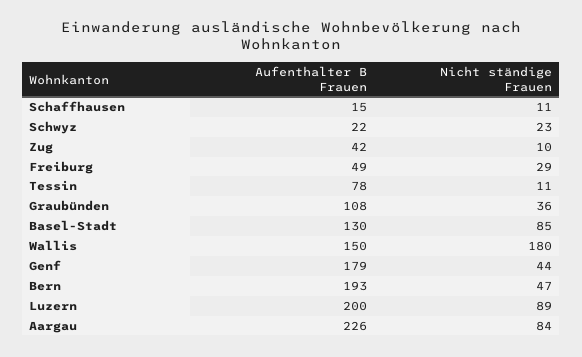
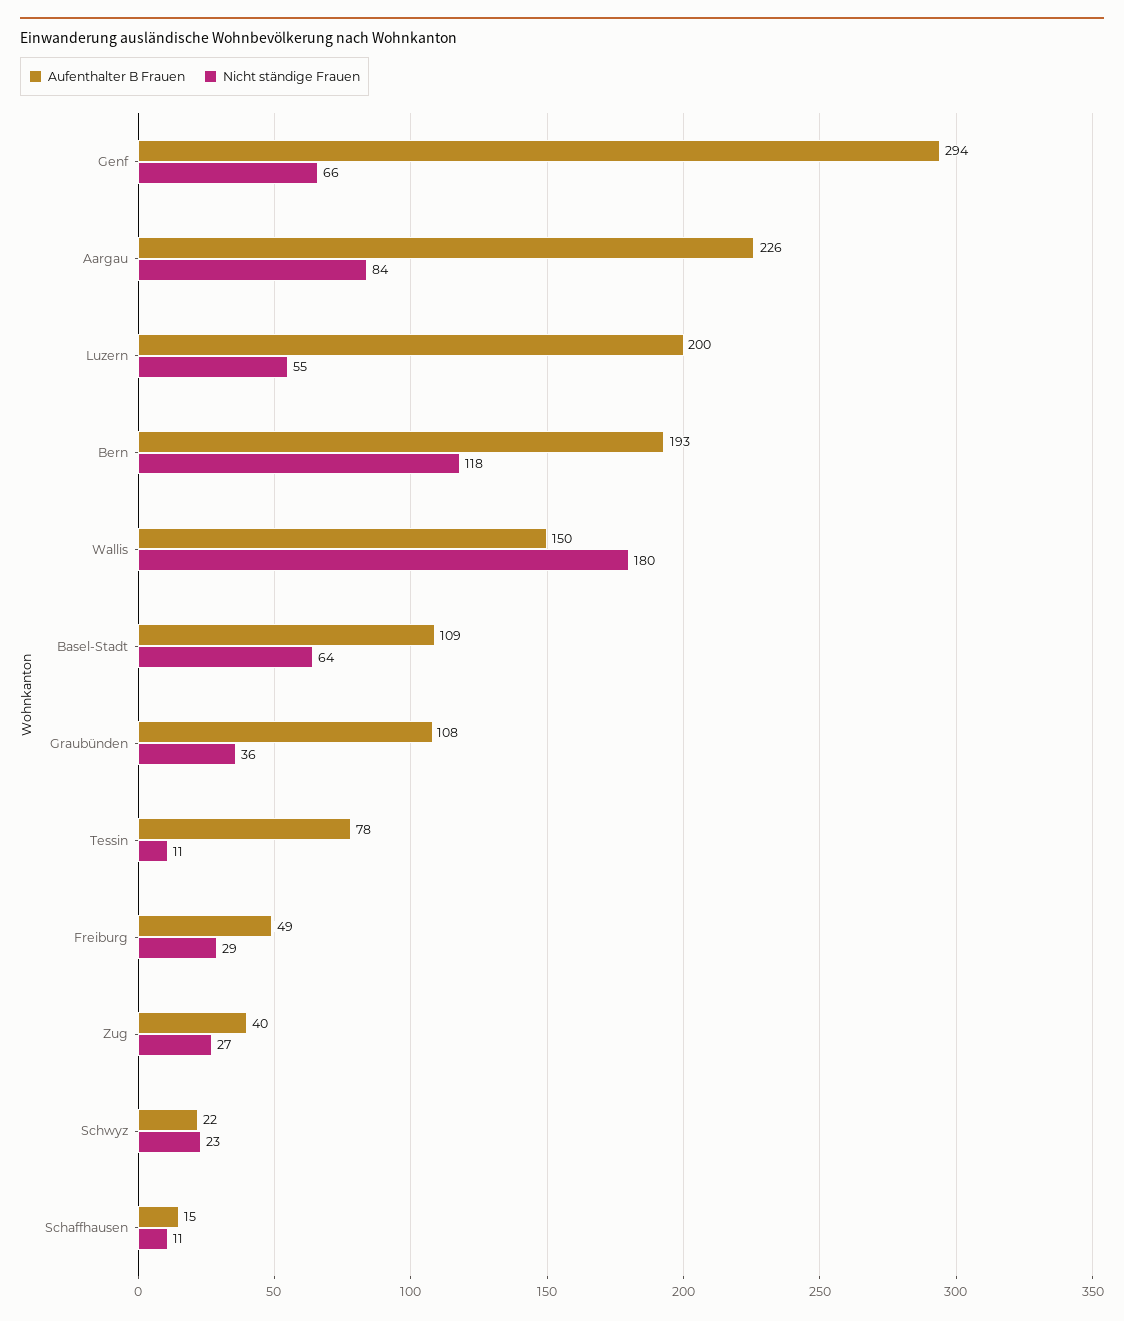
Aufenthalter B Frauen, Zug: 42 -> 40
Nicht ständige Frauen, Zug: 10 -> 27
Aufenthalter B Frauen, Basel-Stadt: 130 -> 109
Nicht ständige Frauen, Basel-Stadt: 85 -> 64
Aufenthalter B Frauen, Genf: 179 -> 294
Nicht ständige Frauen, Genf: 44 -> 66
Nicht ständige Frauen, Bern: 47 -> 118
Nicht ständige Frauen, Luzern: 89 -> 55

